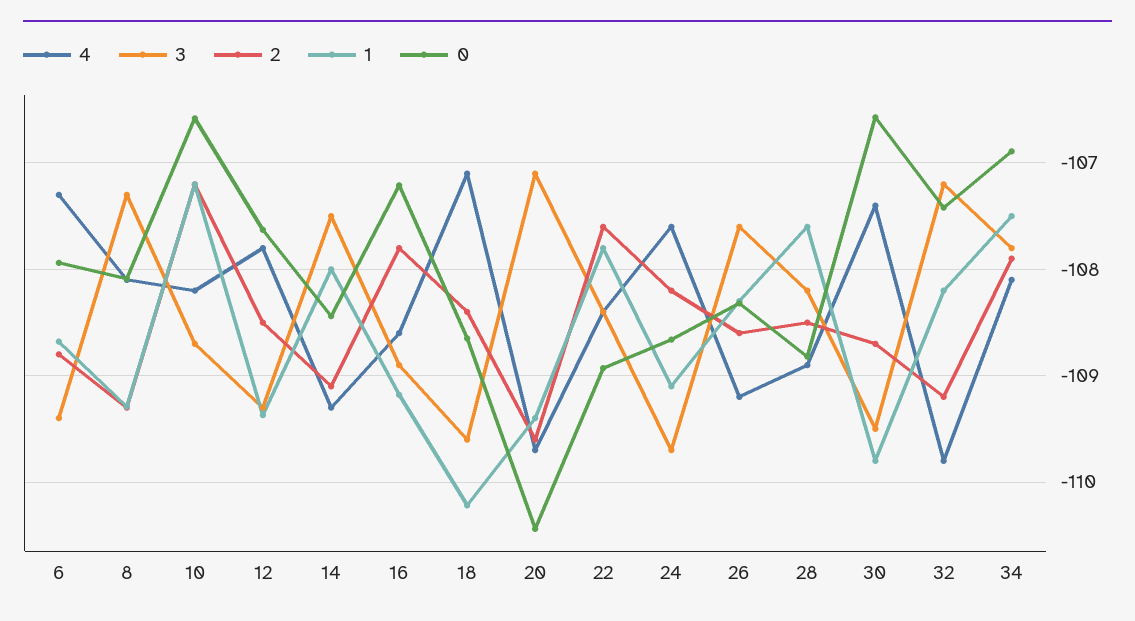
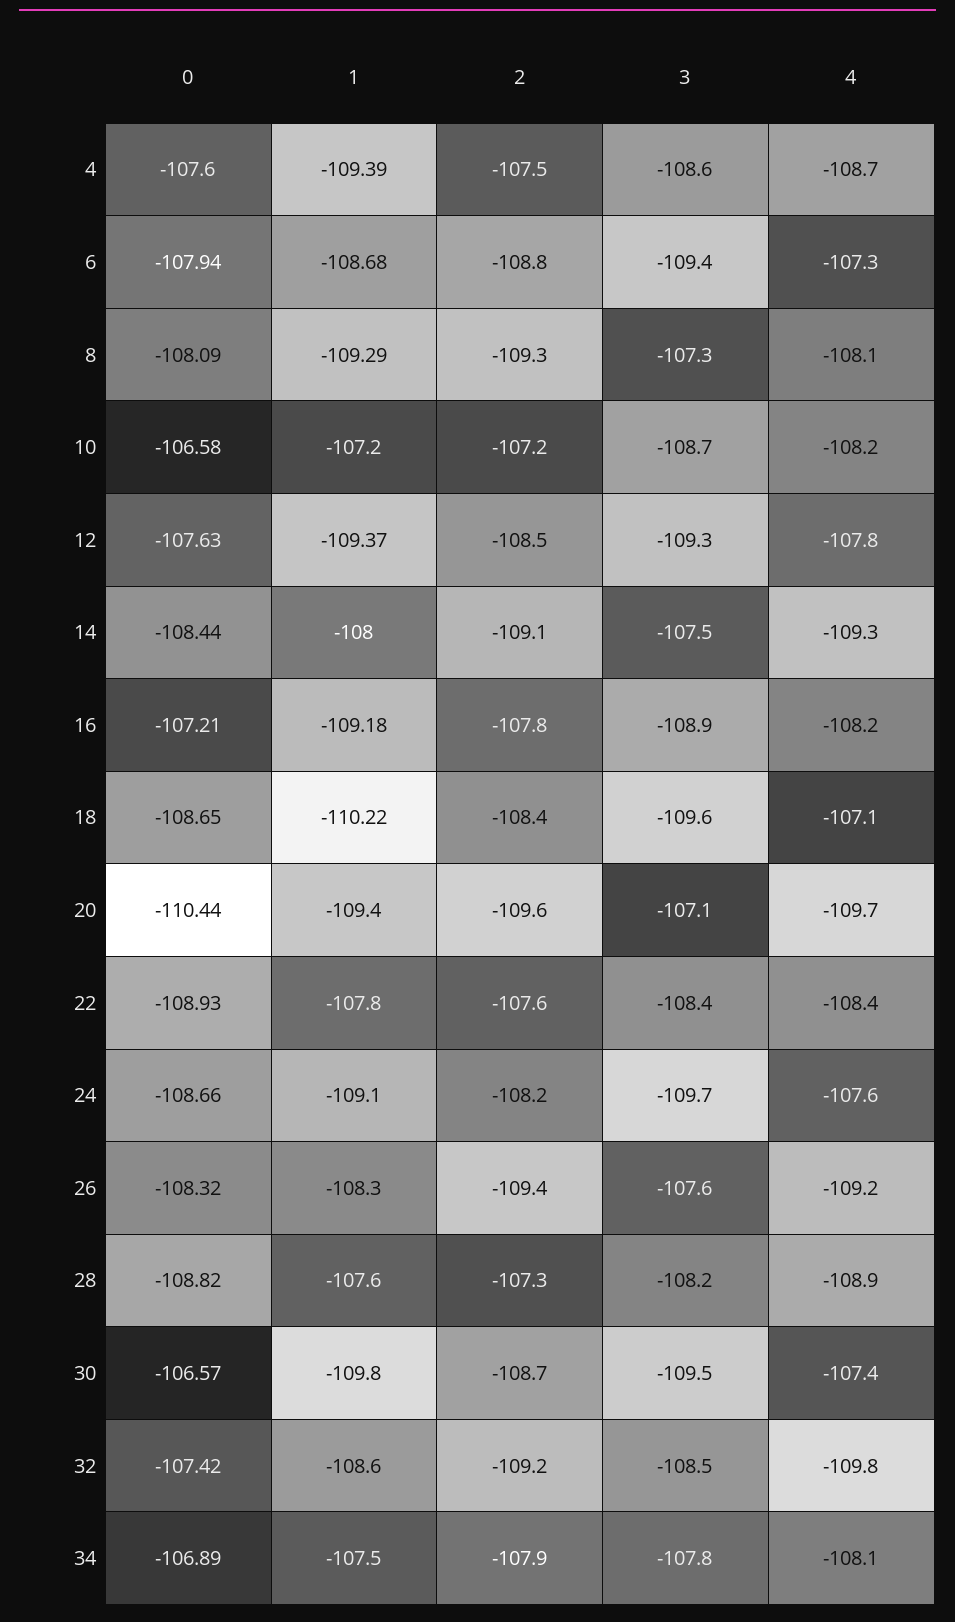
4, 16: -108.6 -> -108.2
2, 26: -108.6 -> -109.4
2, 28: -108.5 -> -107.3
3, 32: -107.2 -> -108.5
1, 32: -108.2 -> -108.6
0, 4: none -> -107.6
1, 4: none -> -109.39
2, 4: none -> -107.5
3, 4: none -> -108.6
4, 4: none -> -108.7

